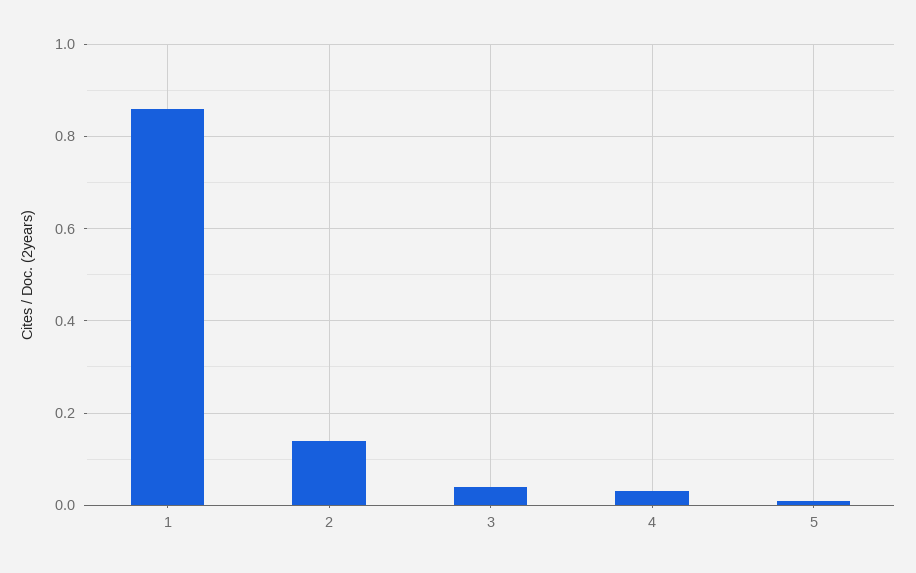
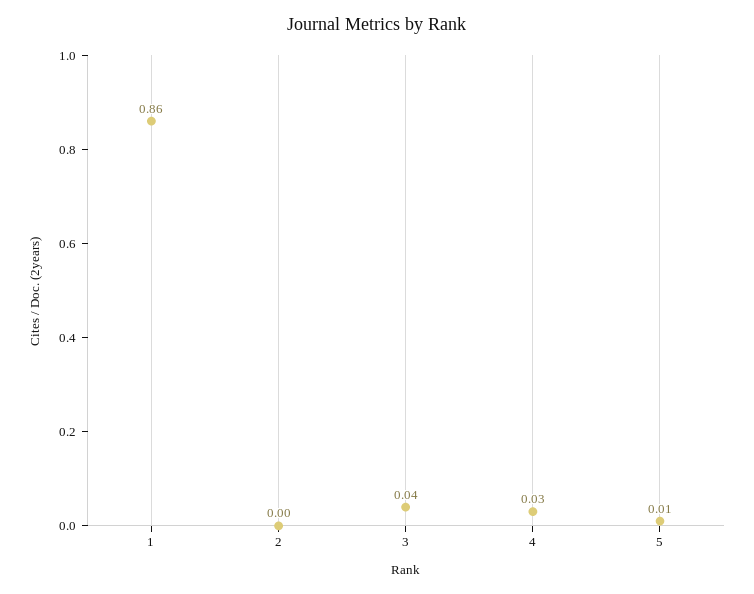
2: 0.15 -> 0

